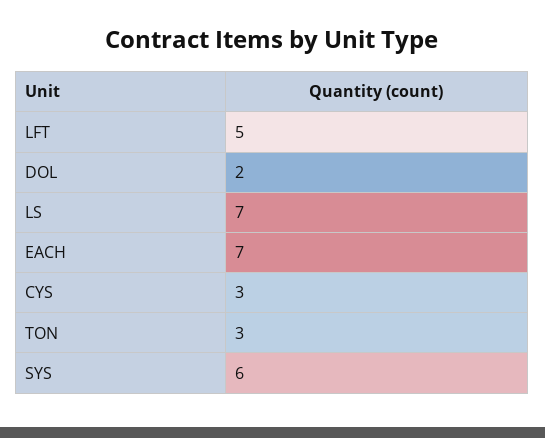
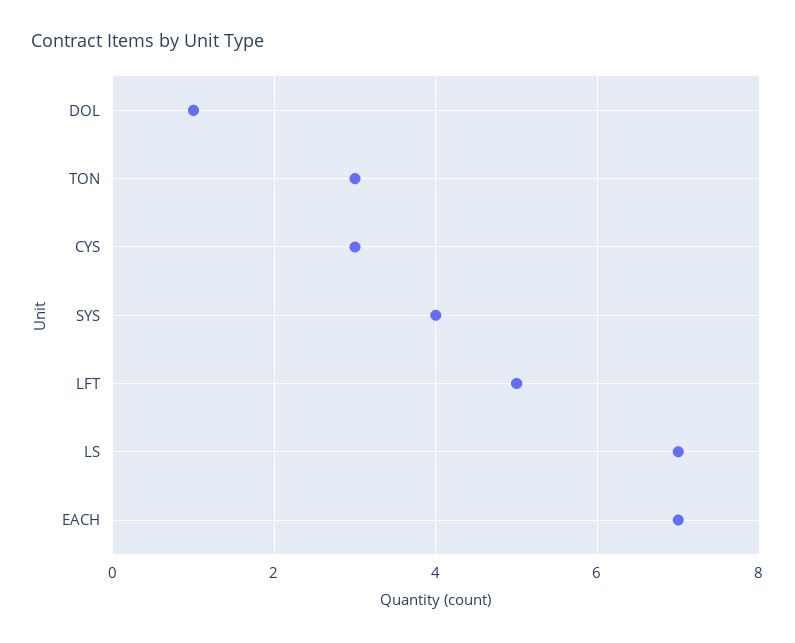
DOL: 2 -> 1
SYS: 6 -> 4

